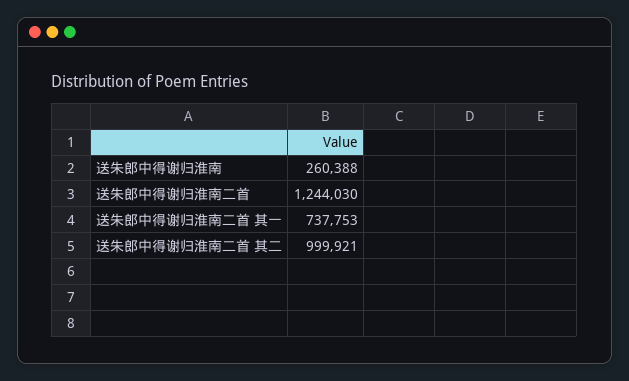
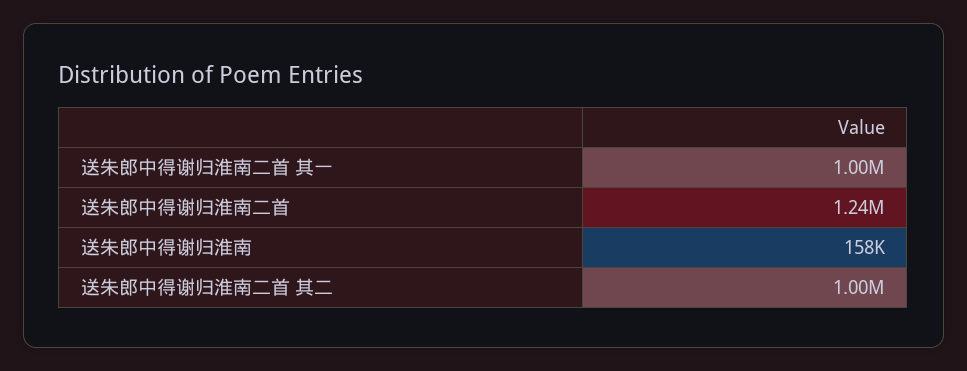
送朱郎中得谢归淮南: 260388 -> 158000
送朱郎中得谢归淮南二首 其一: 737753 -> 1000000

